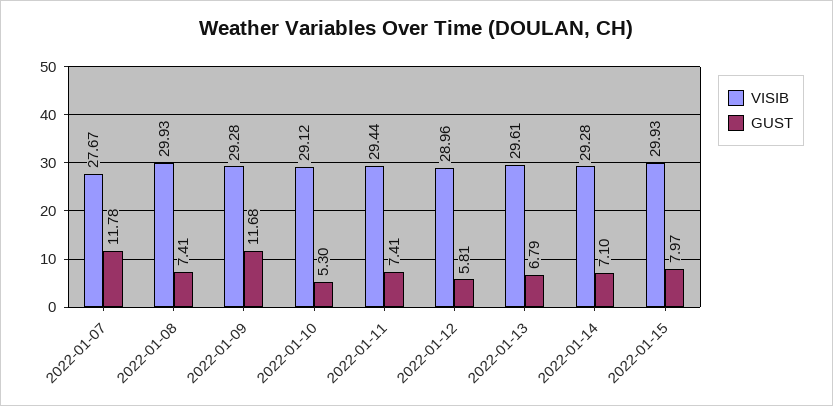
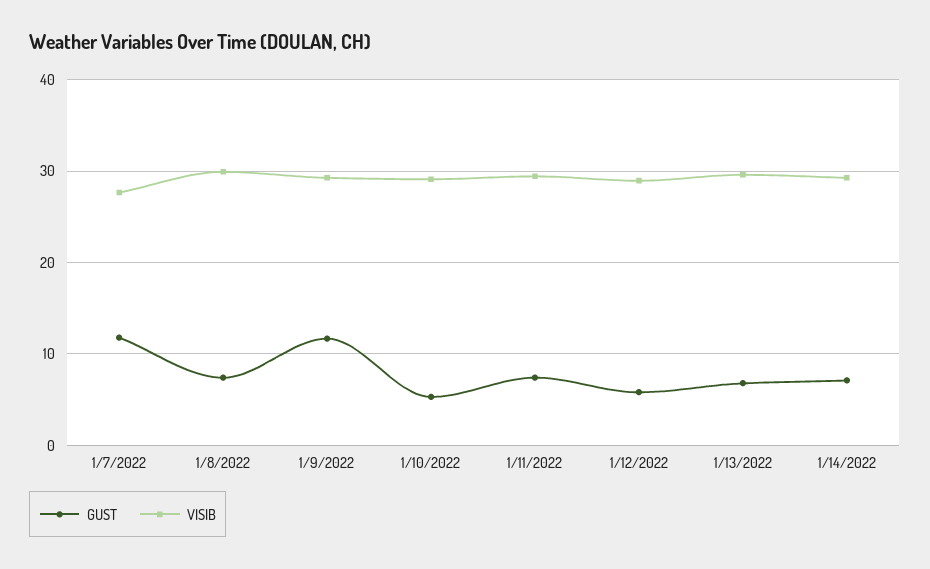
VISIB, 2022-01-15: 29.93 -> none
GUST, 2022-01-15: 7.97 -> none

